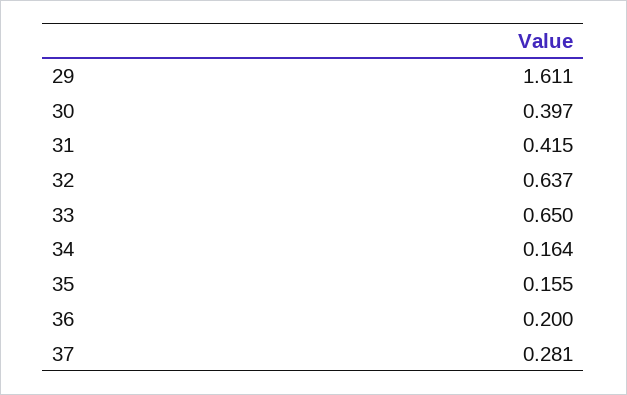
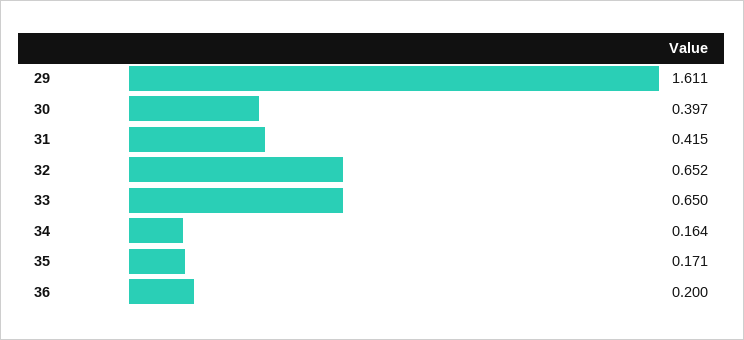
32: 0.637 -> 0.652
35: 0.155 -> 0.171
37: 0.281 -> none

